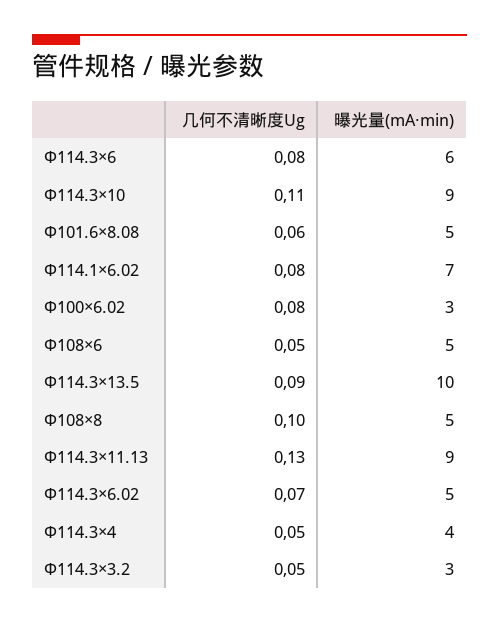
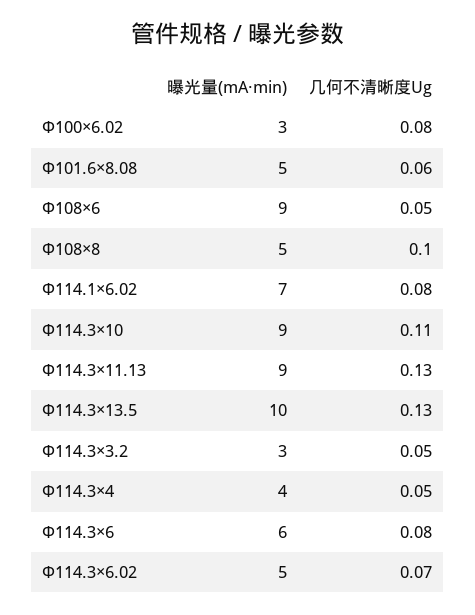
曝光量(mA·min), Φ108×6: 5 -> 9
几何不清晰度Ug, Φ114.3×13.5: 0.09 -> 0.13

